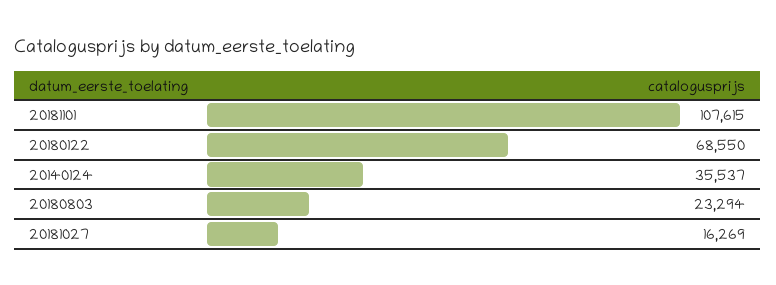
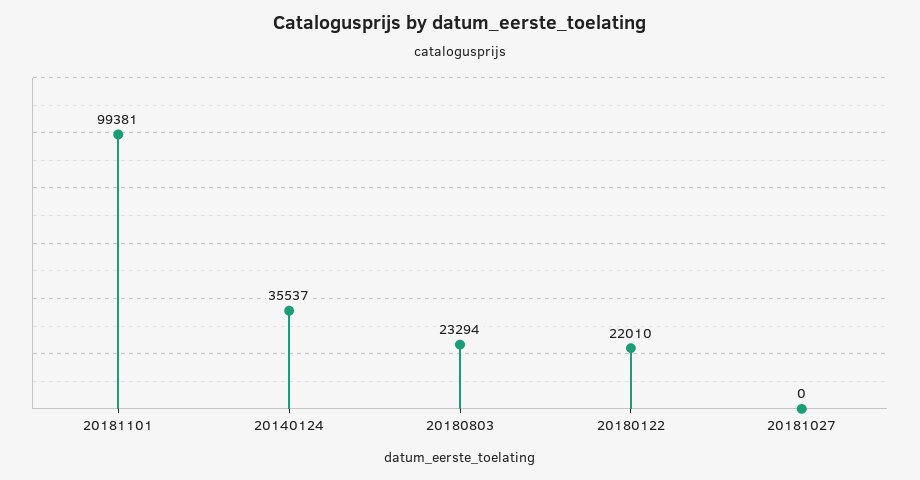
20181101: 107615 -> 99381
20180122: 68550 -> 22010
20181027: 16269 -> 0

